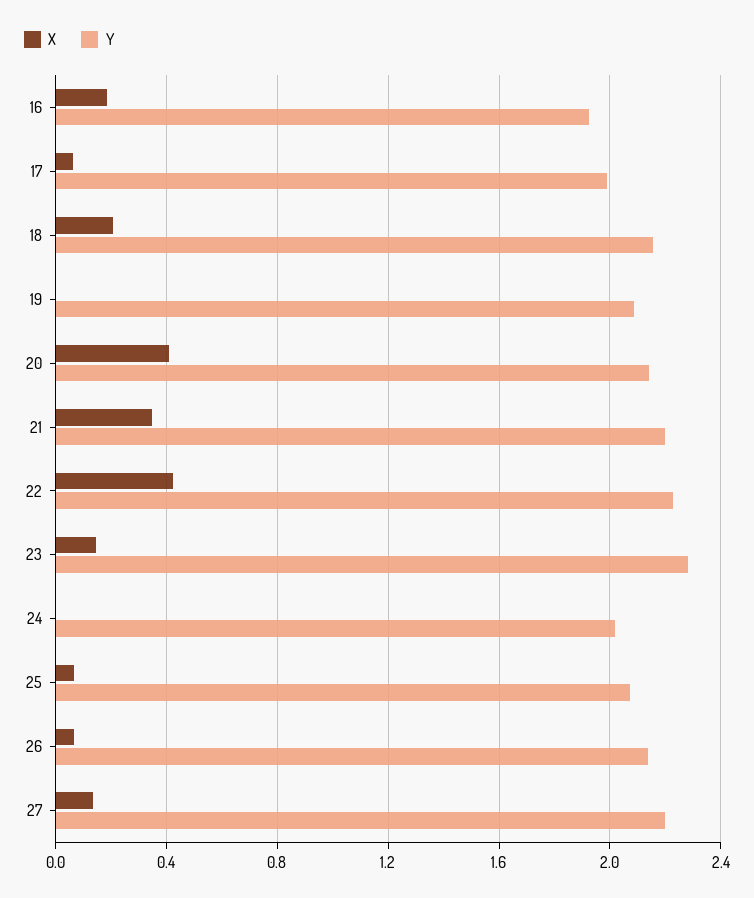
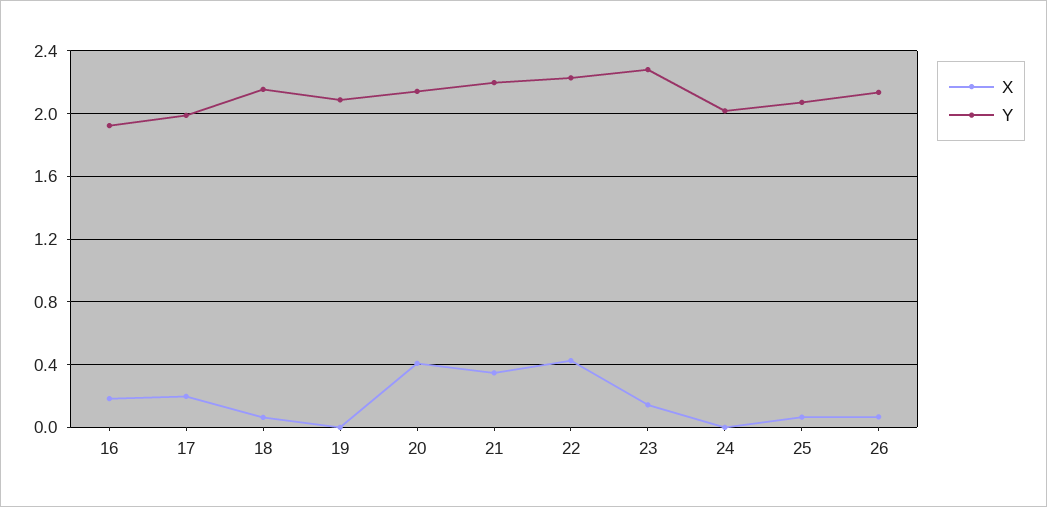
X, 17: 0.05 -> 0.2
X, 18: 0.2 -> 0.05
X, 27: 0.15 -> none
Y, 27: 2.2 -> none

